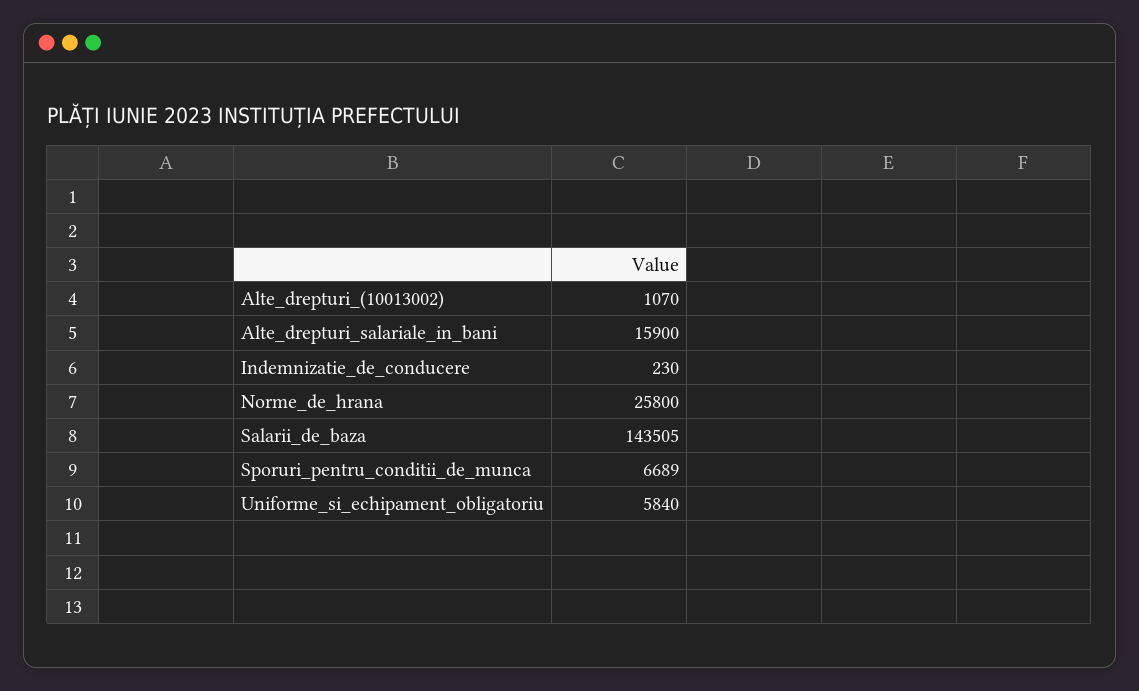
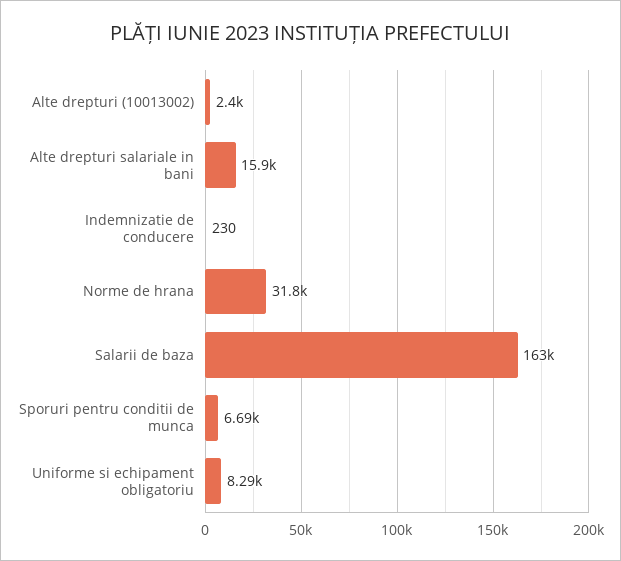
Alte_drepturi_(10013002): 1070 -> 2400
Norme_de_hrana: 25800 -> 31800
Salarii_de_baza: 143505 -> 163000
Uniforme_si_echipament_obligatoriu: 5840 -> 8290

